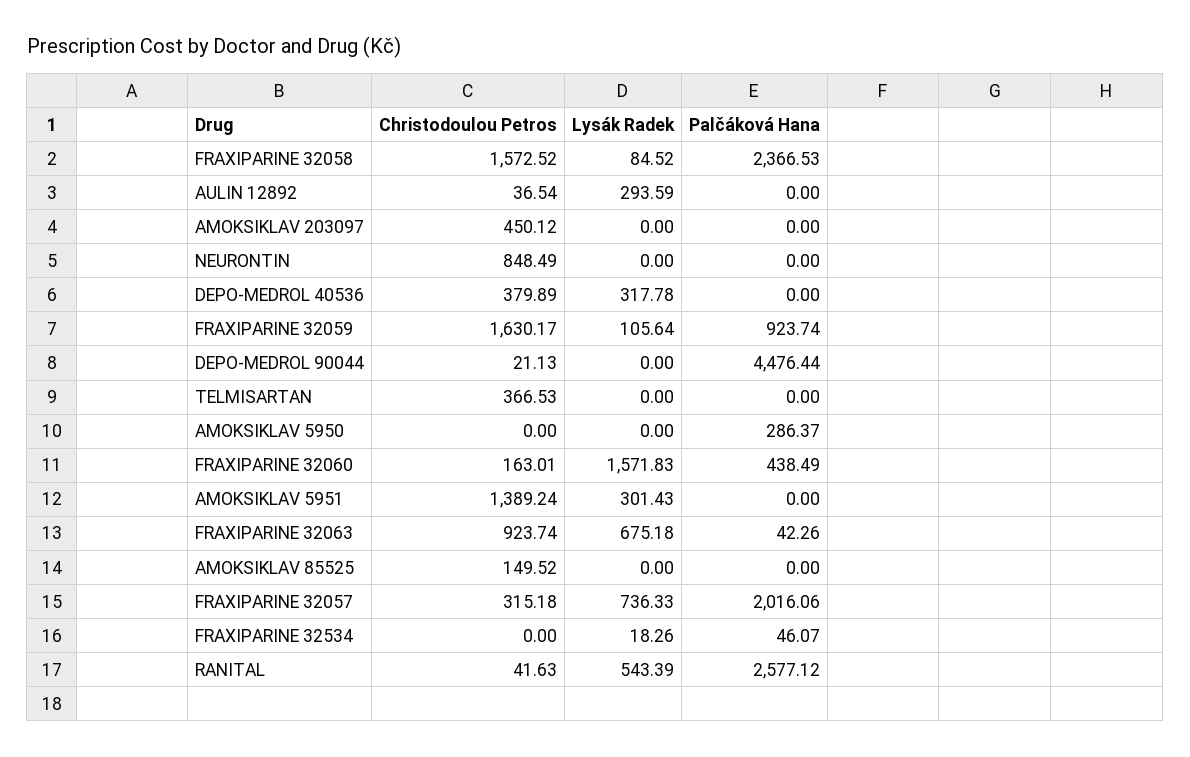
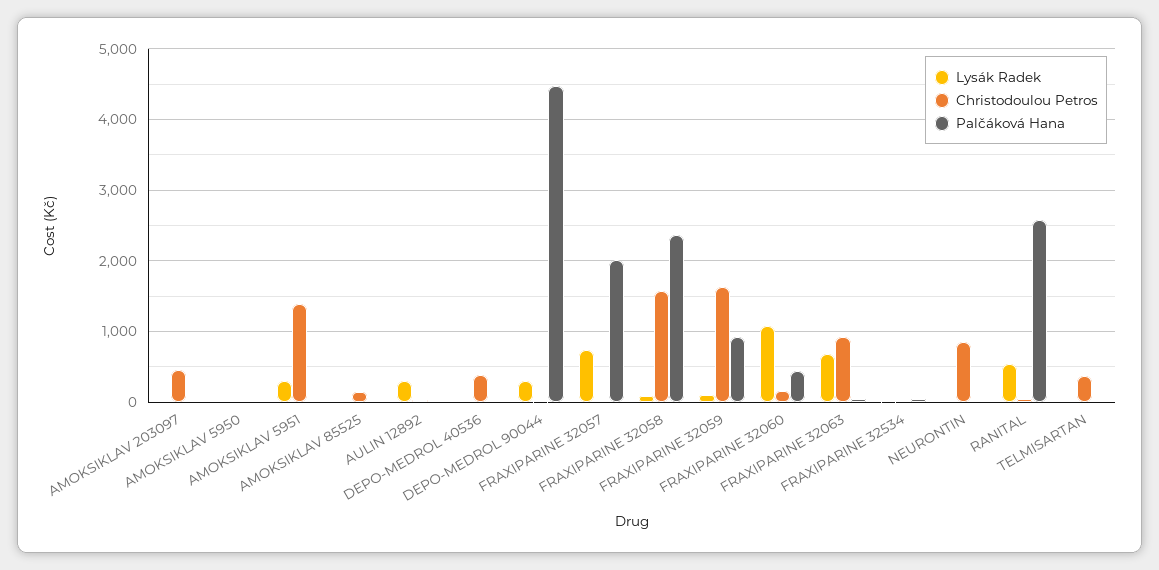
Lysák Radek, DEPO-MEDROL 40536: 317.78 -> 0
Lysák Radek, DEPO-MEDROL 90044: 0 -> 300
Palčáková Hana, AMOKSIKLAV 5950: 286.37 -> 0
Lysák Radek, FRAXIPARINE 32060: 1571.83 -> 1100
Christodoulou Petros, FRAXIPARINE 32057: 315.18 -> 0

